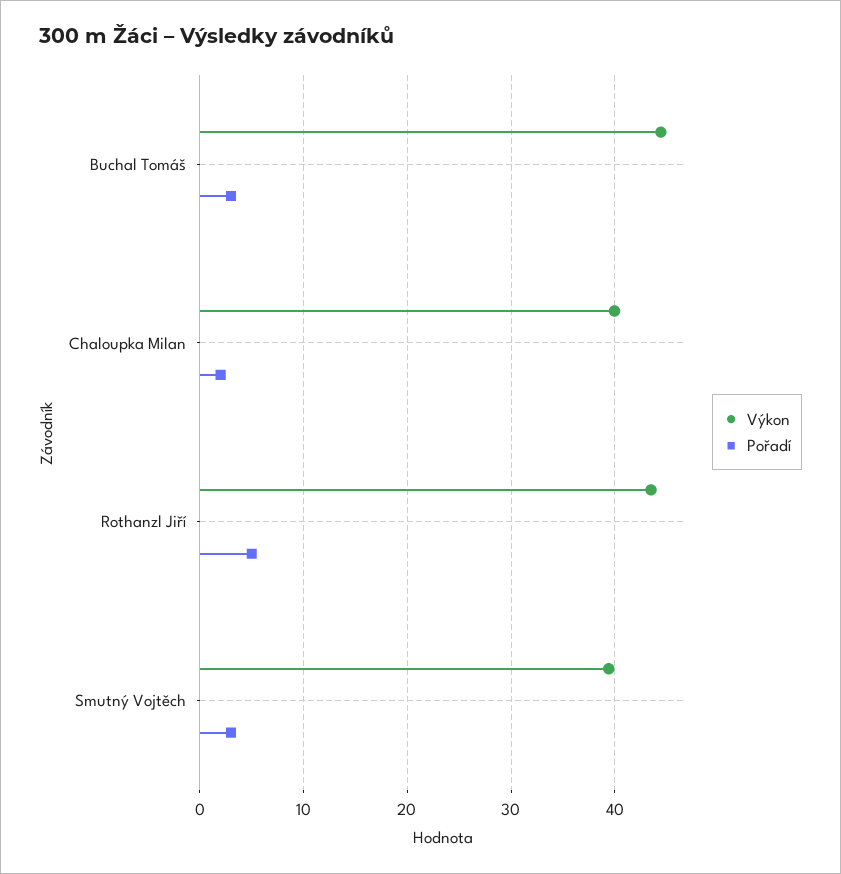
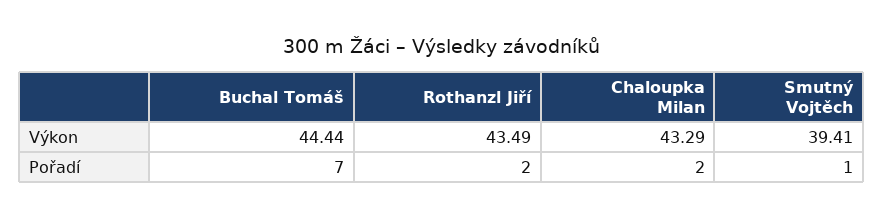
Pořadí, Buchal Tomáš: 3 -> 7
Výkon, Chaloupka Milan: 40 -> 43.29
Pořadí, Rothanzl Jiří: 5 -> 2
Pořadí, Smutný Vojtěch: 3 -> 1

